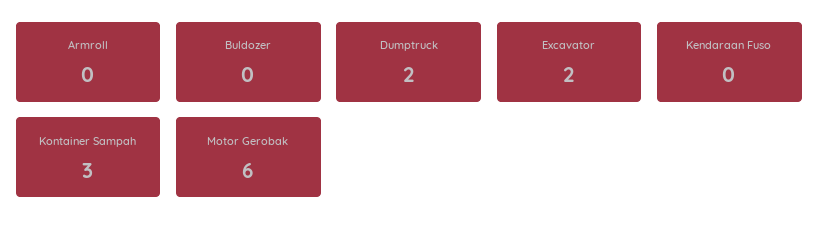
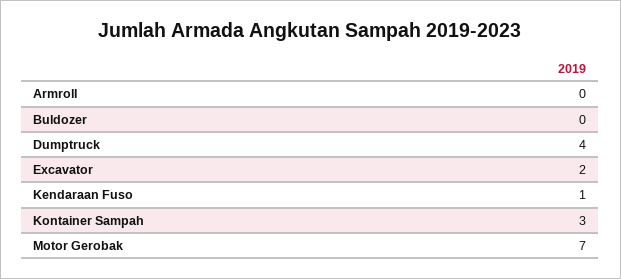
Dumptruck: 2 -> 4
Kendaraan Fuso: 0 -> 1
Motor Gerobak: 6 -> 7

